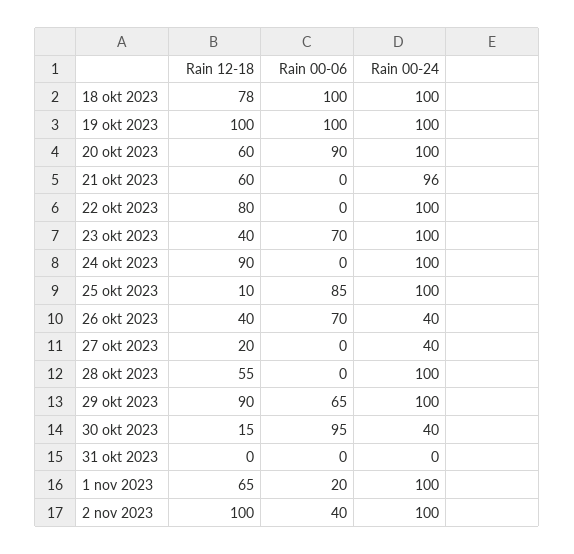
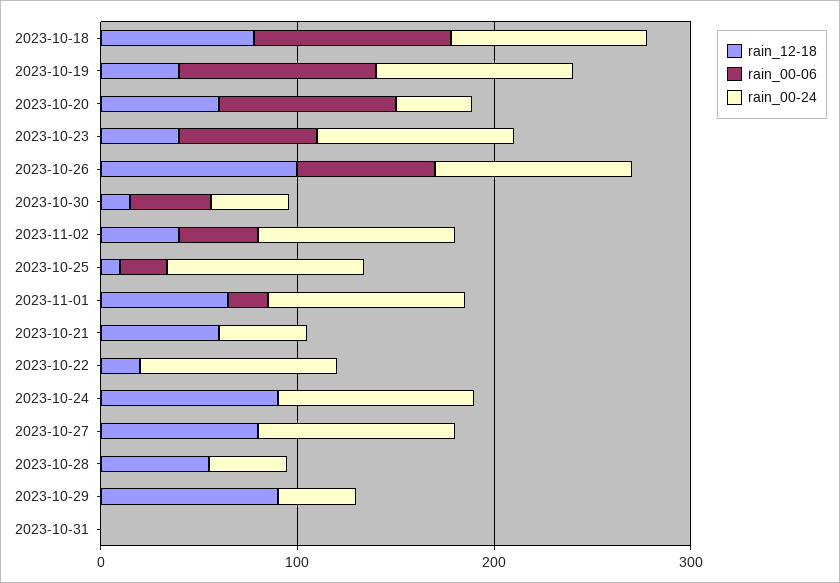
Rain 12-18, 19 okt 2023: 100 -> 40
Rain 00-24, 20 okt 2023: 100 -> 40
Rain 00-24, 21 okt 2023: 96 -> 40
Rain 12-18, 22 okt 2023: 80 -> 20
Rain 00-06, 25 okt 2023: 85 -> 20
Rain 12-18, 26 okt 2023: 40 -> 100
Rain 00-24, 26 okt 2023: 40 -> 100
Rain 12-18, 27 okt 2023: 20 -> 80
Rain 00-24, 27 okt 2023: 40 -> 100
Rain 00-24, 28 okt 2023: 100 -> 40
Rain 00-06, 29 okt 2023: 65 -> 0
Rain 00-24, 29 okt 2023: 100 -> 40
Rain 00-06, 30 okt 2023: 95 -> 40
Rain 12-18, 2 nov 2023: 100 -> 40

